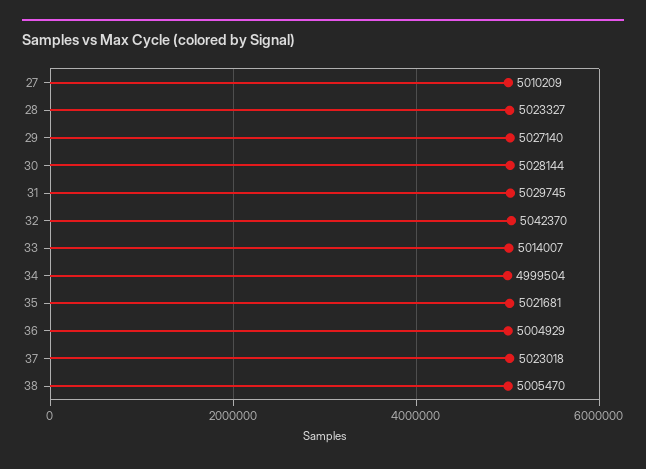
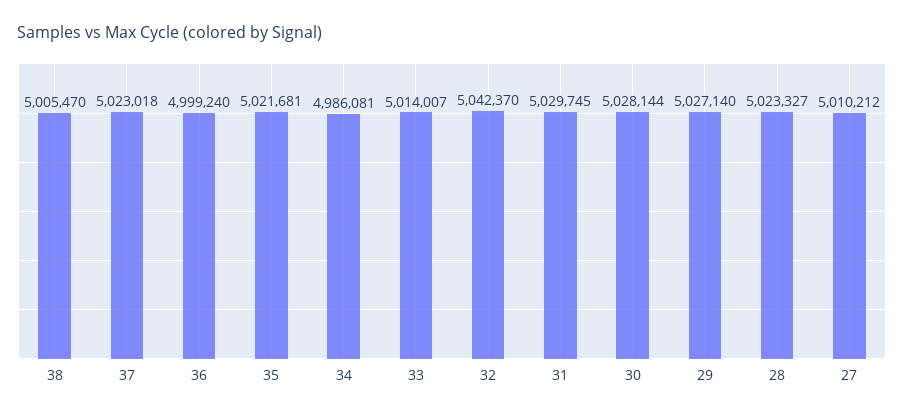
27: 5010209 -> 5010212
34: 4999504 -> 4986081
36: 5004929 -> 4999240

